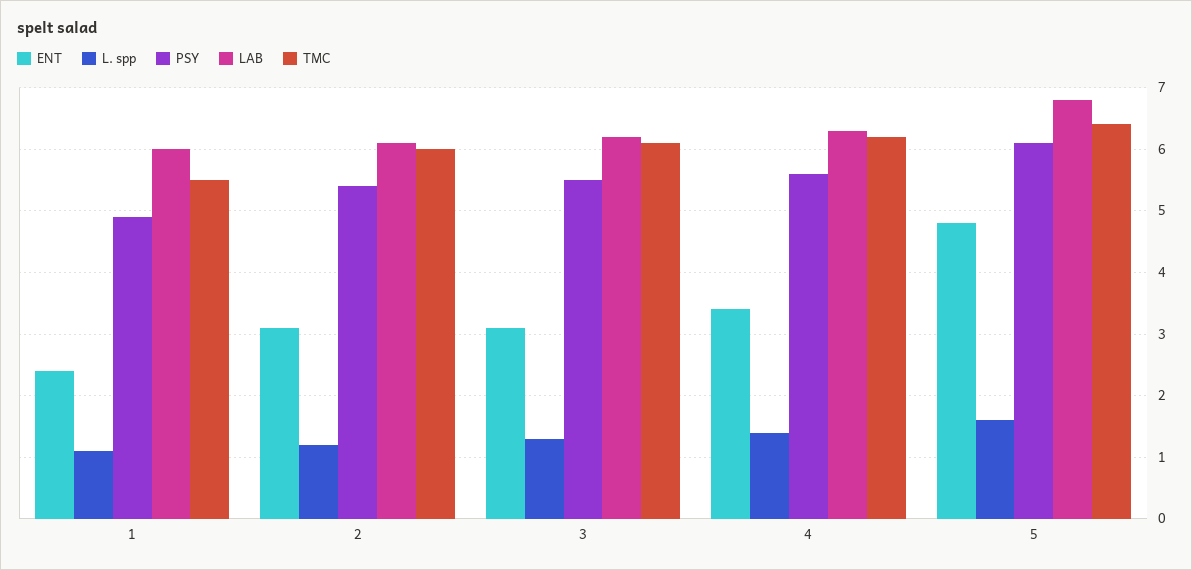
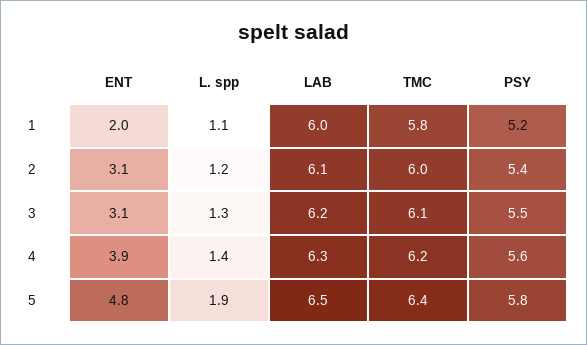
ENT, 1: 2.4 -> 2
PSY, 1: 4.9 -> 5.2
TMC, 1: 5.5 -> 5.8
ENT, 4: 3.4 -> 3.9
L. spp, 5: 1.6 -> 1.9
PSY, 5: 6.1 -> 5.8
LAB, 5: 6.8 -> 6.5

